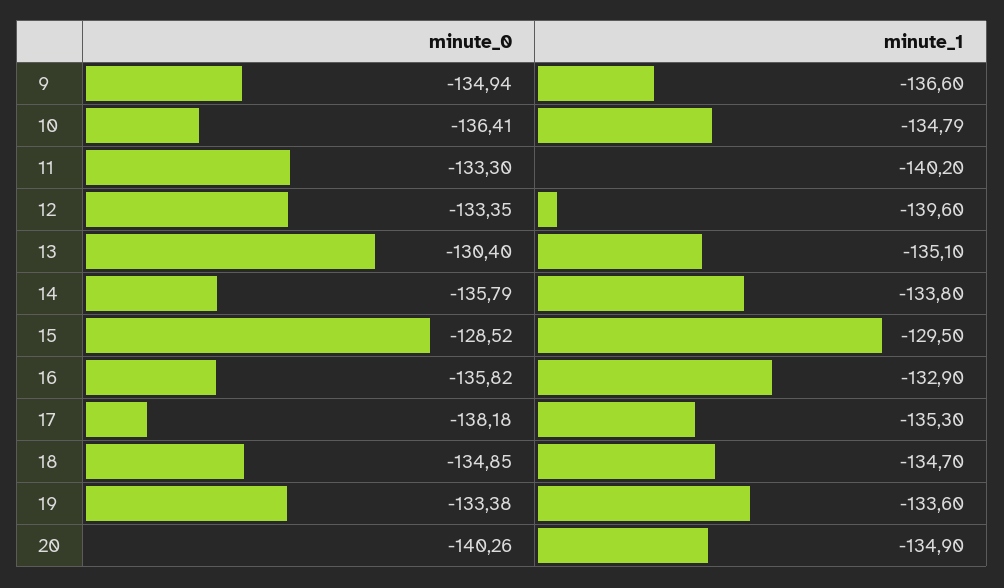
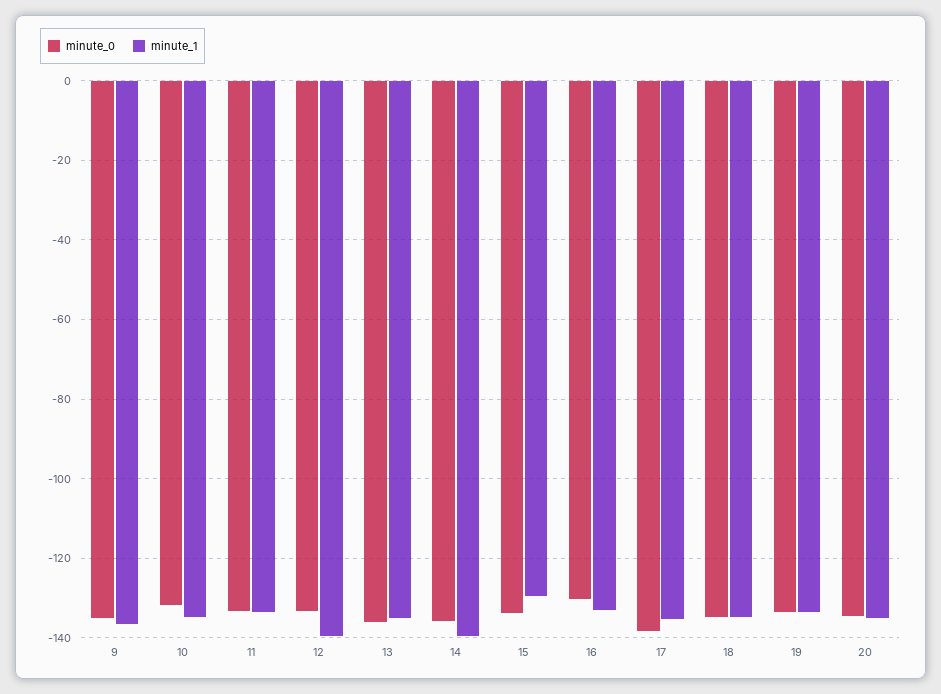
minute_0, 10: -136.41 -> -132
minute_1, 11: -140.2 -> -134
minute_0, 13: -130.4 -> -136
minute_1, 14: -133.8 -> -140
minute_0, 15: -128.52 -> -134
minute_0, 16: -135.82 -> -130
minute_0, 20: -140.26 -> -134

